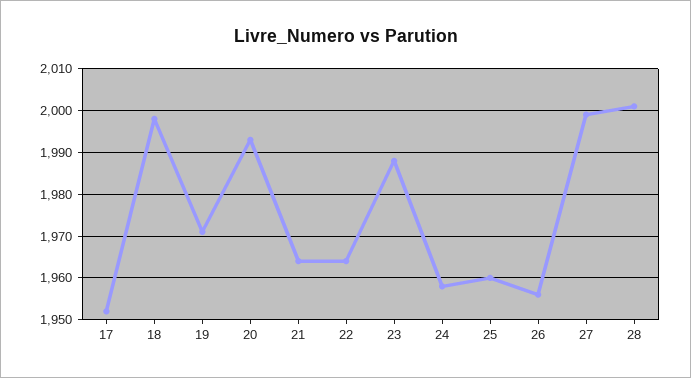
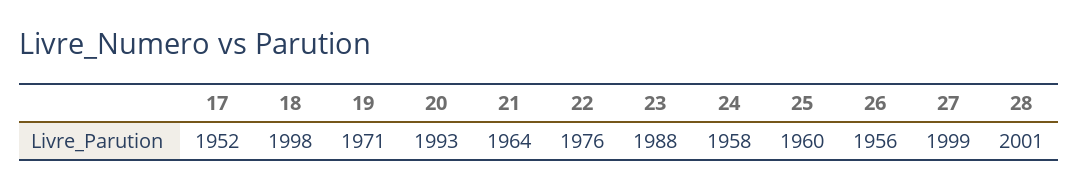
22: 1965 -> 1976

